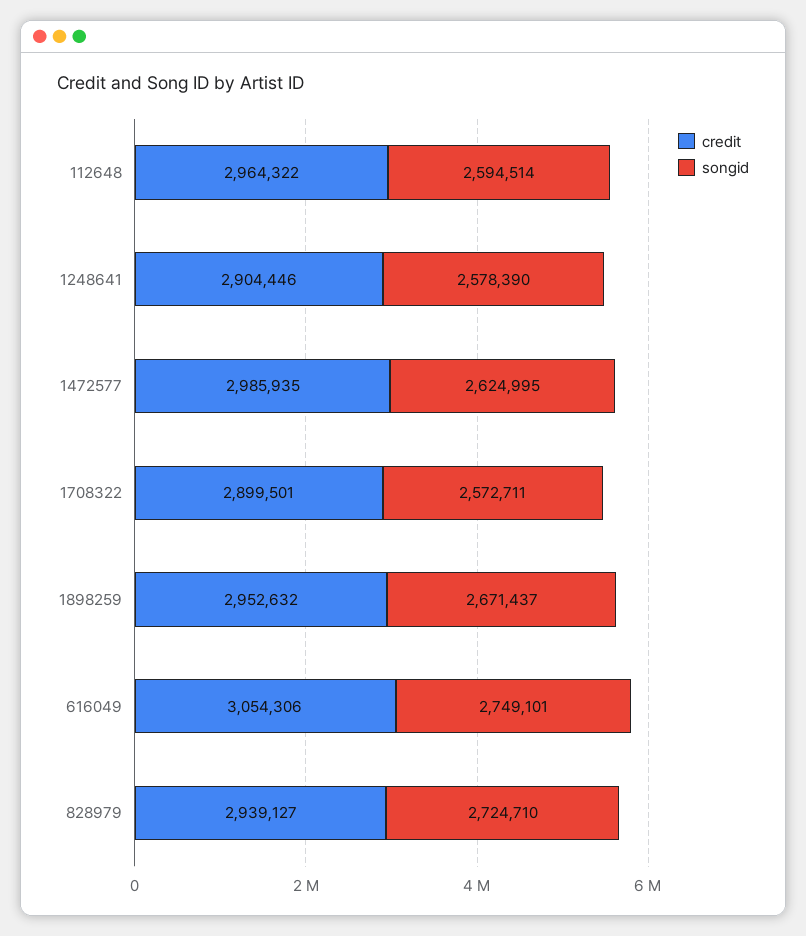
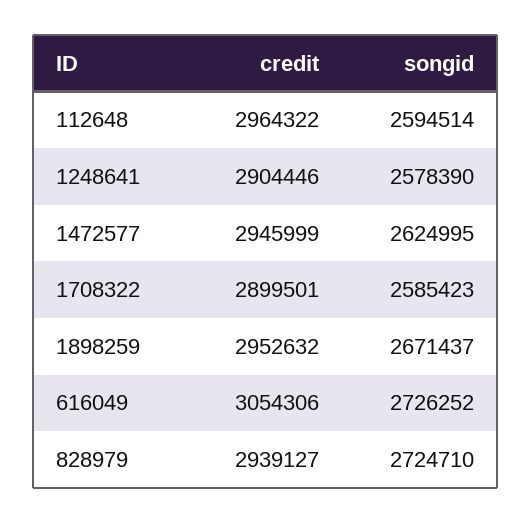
credit, 1472577: 2985935 -> 2945999
songid, 1708322: 2572711 -> 2585423
songid, 616049: 2749101 -> 2726252

